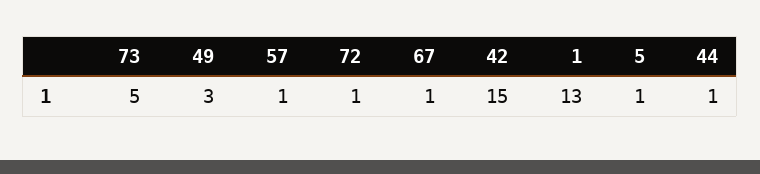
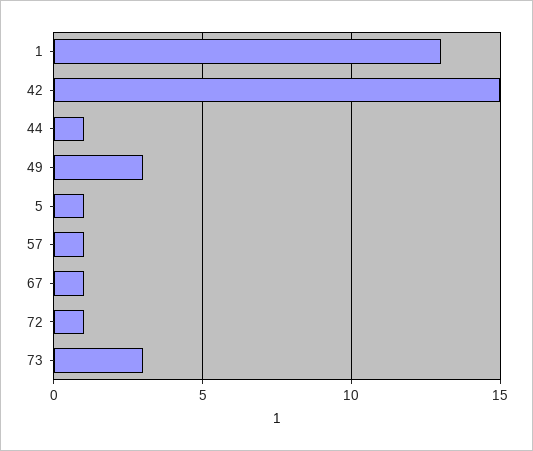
73: 5 -> 3

